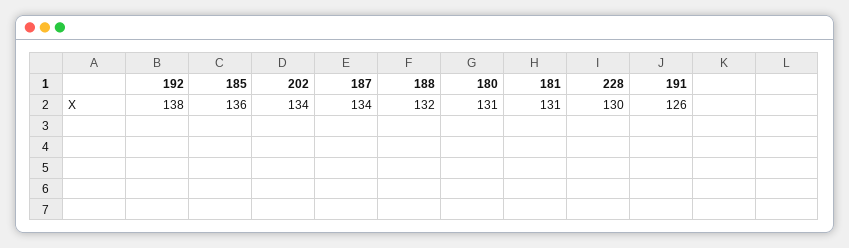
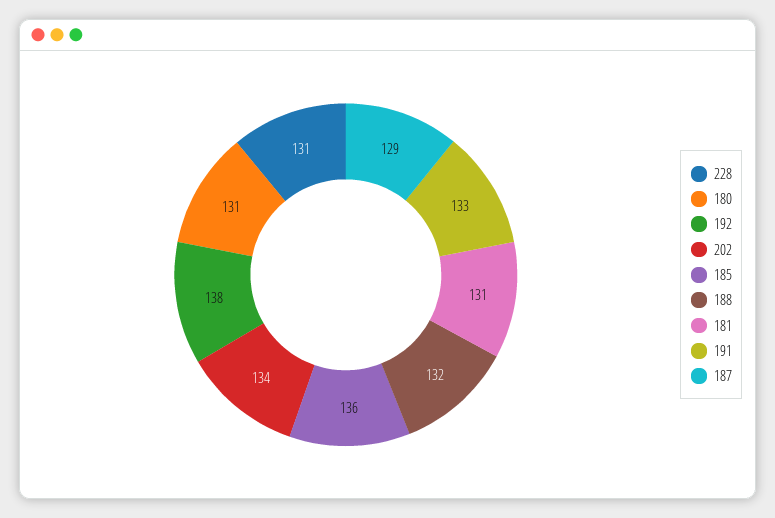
187: 134 -> 129
228: 130 -> 131
191: 126 -> 133

